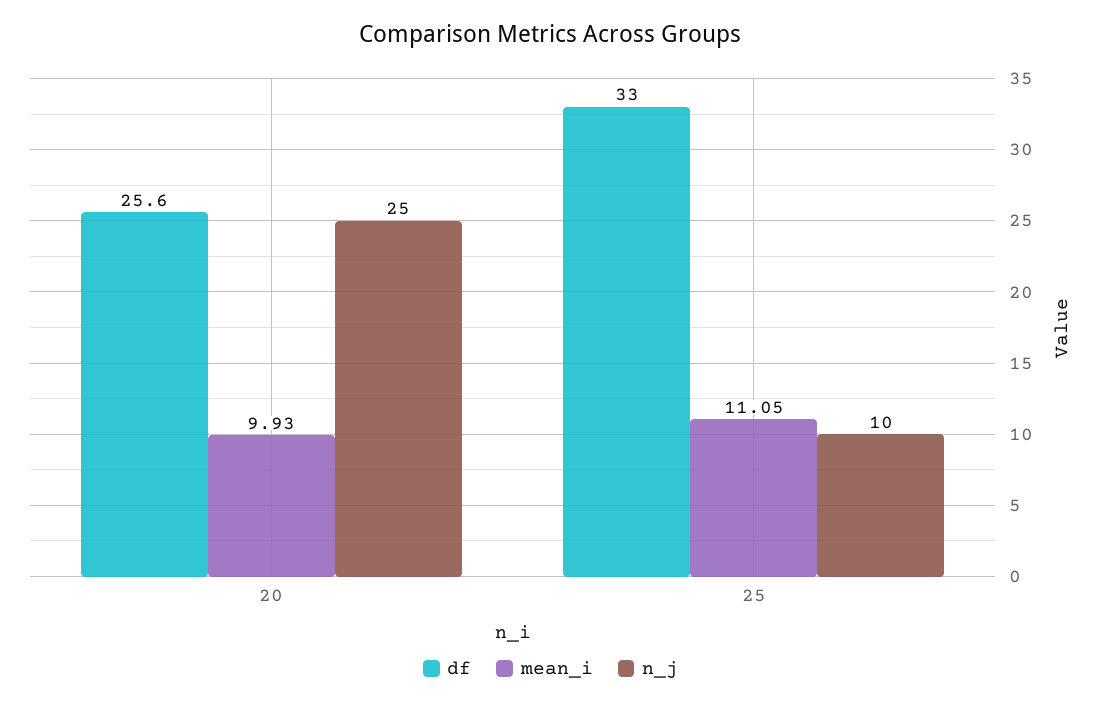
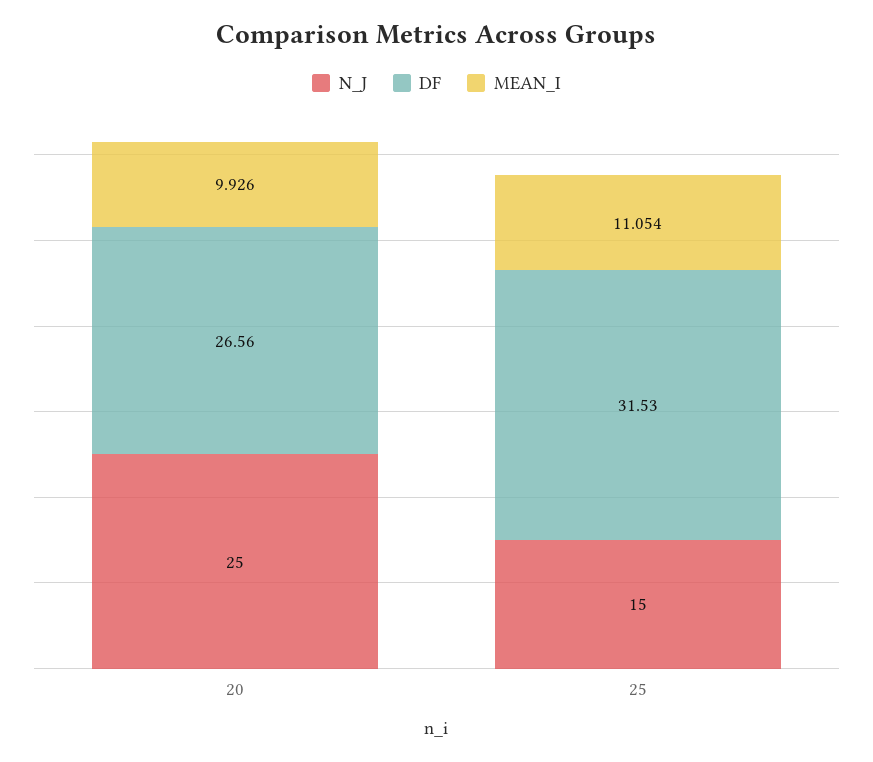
df, 20: 25.6 -> 26.56
df, 25: 33 -> 31.53
n_j, 25: 10 -> 15

